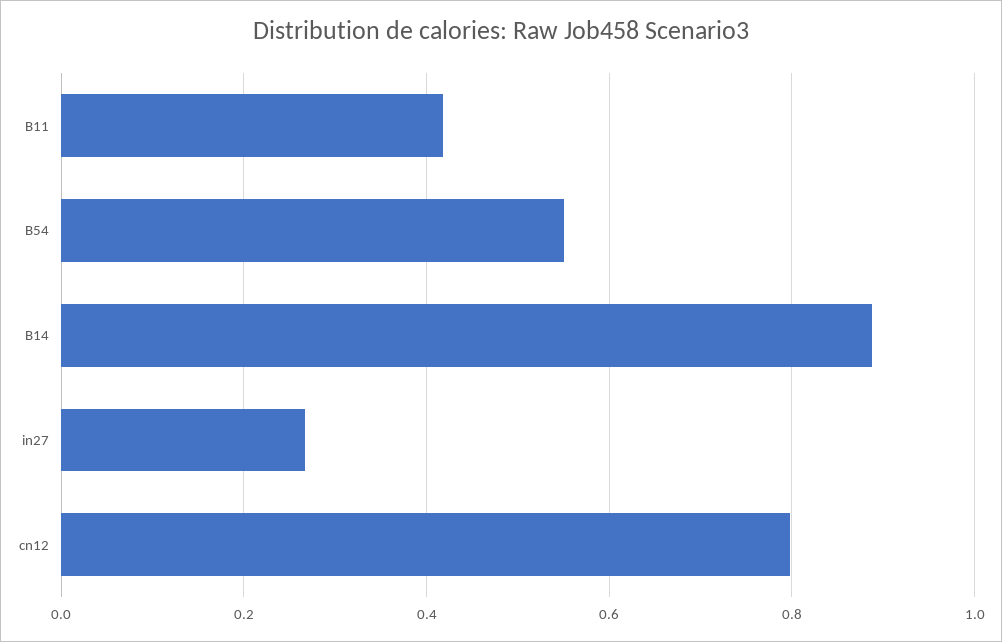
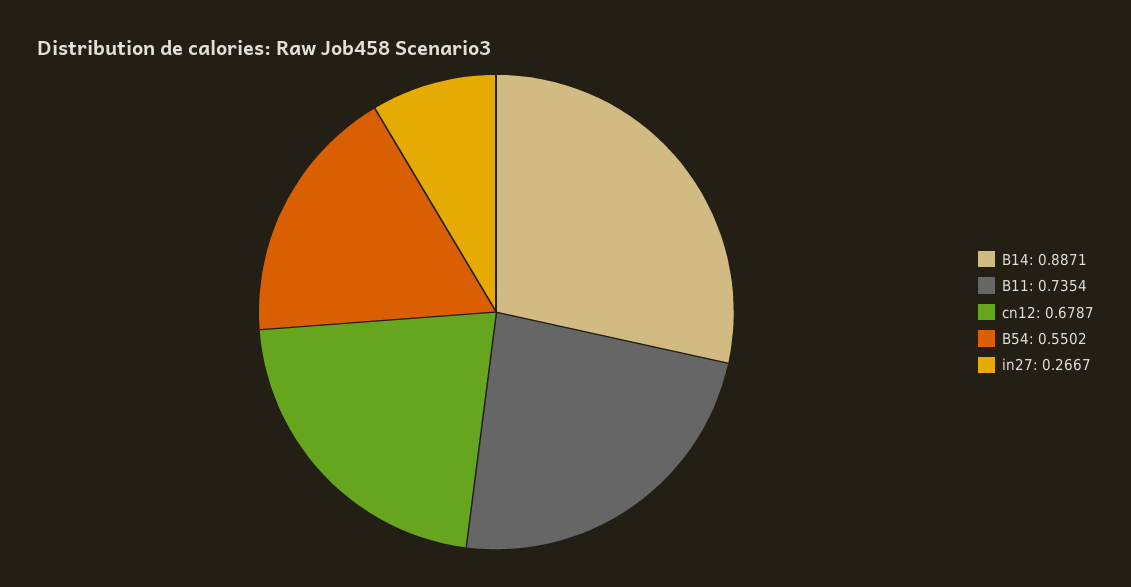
B11: 0.42 -> 0.7354
cn12: 0.8 -> 0.6787

